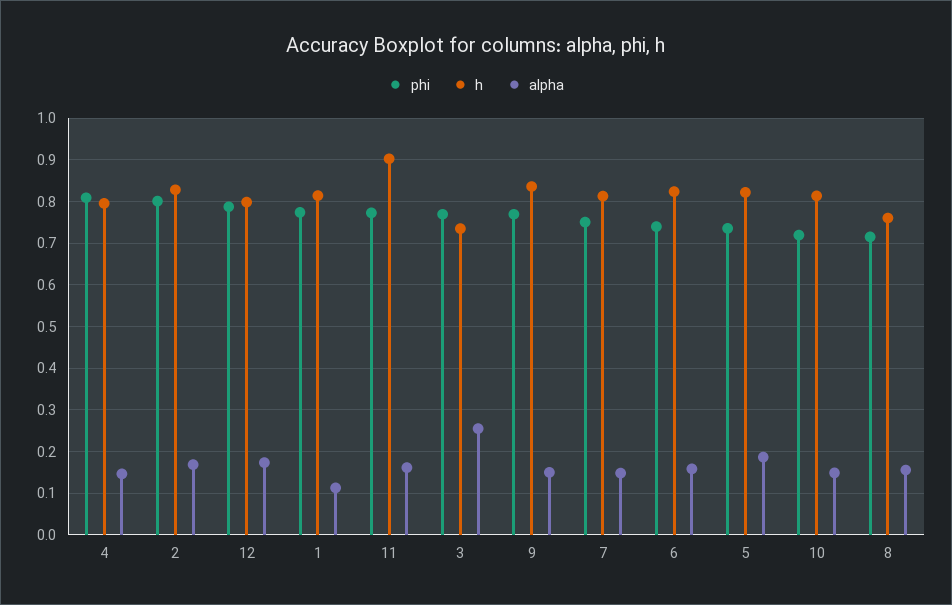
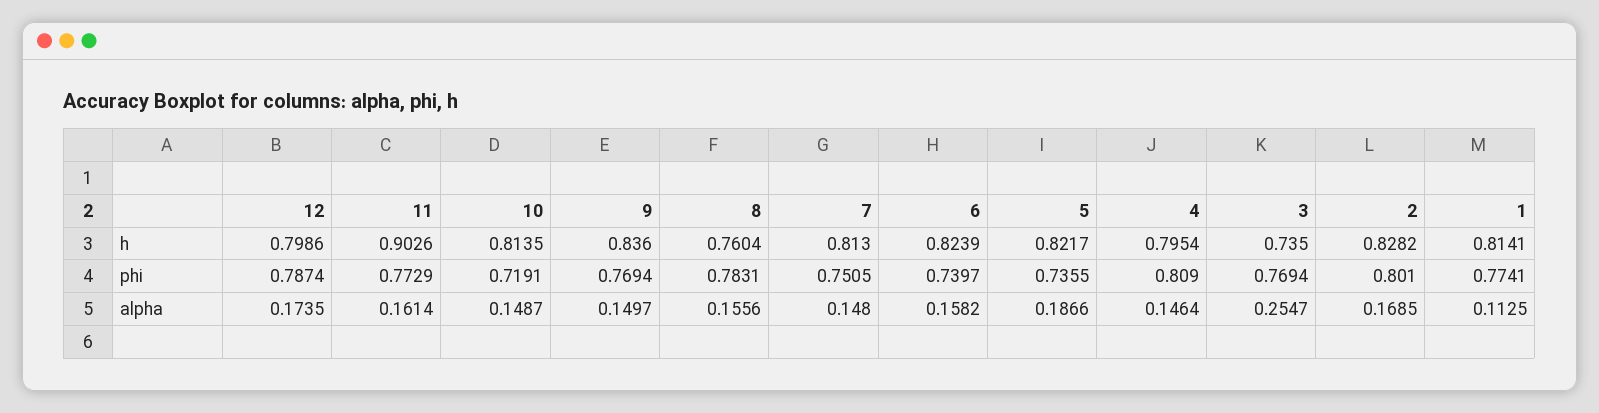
phi, 8: 0.72 -> 0.7831

